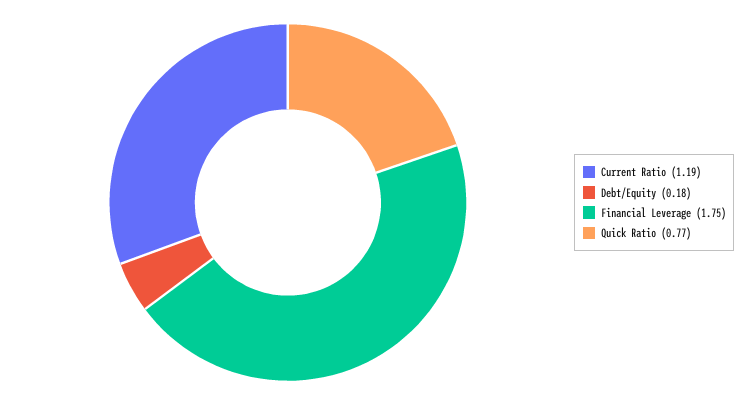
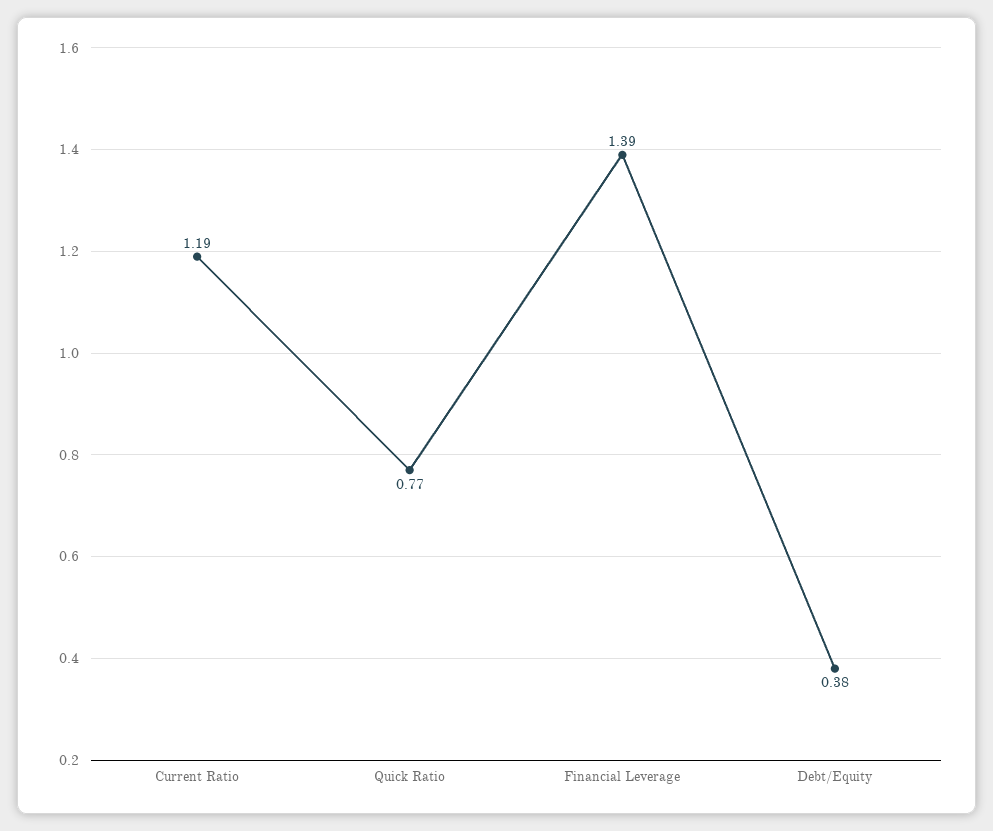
Debt/Equity: 0.18 -> 0.38
Financial Leverage: 1.75 -> 1.39

